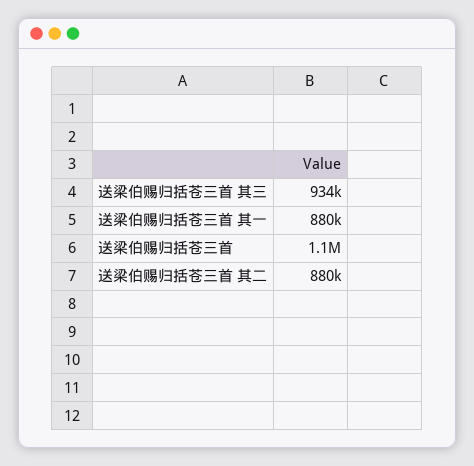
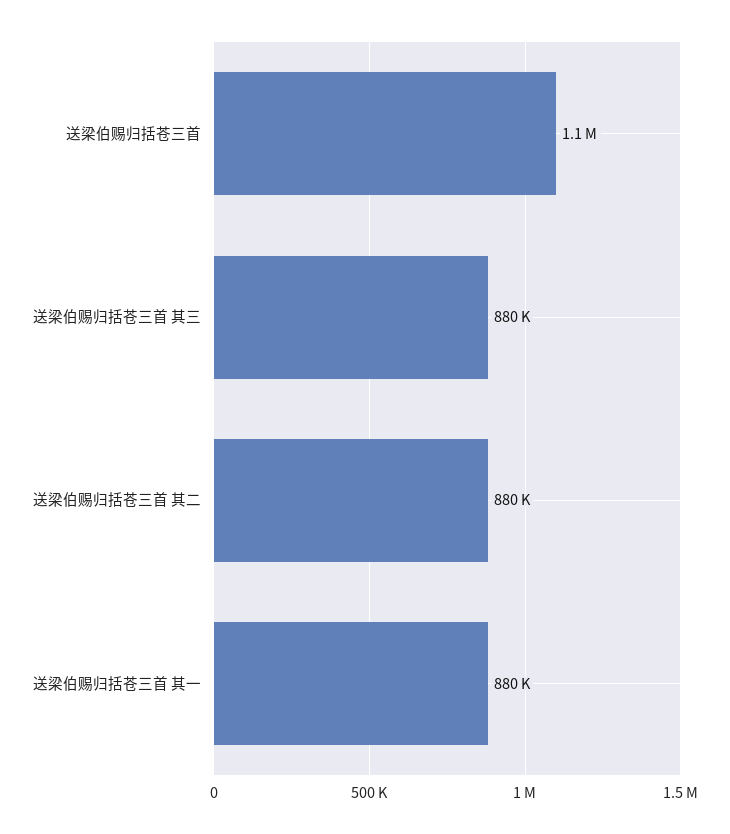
送梁伯赐归括苍三首 其三: 934000 -> 880000

